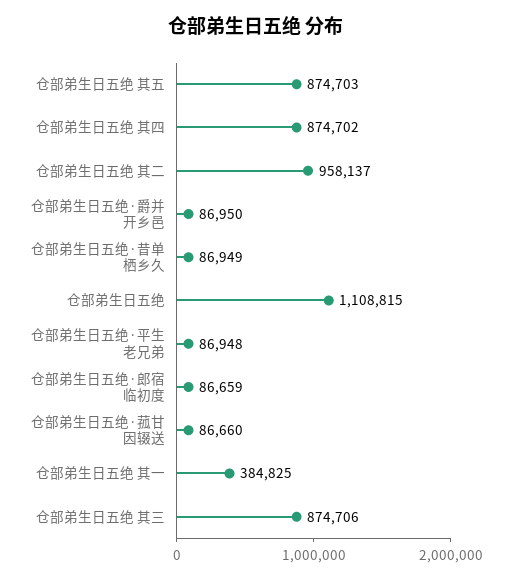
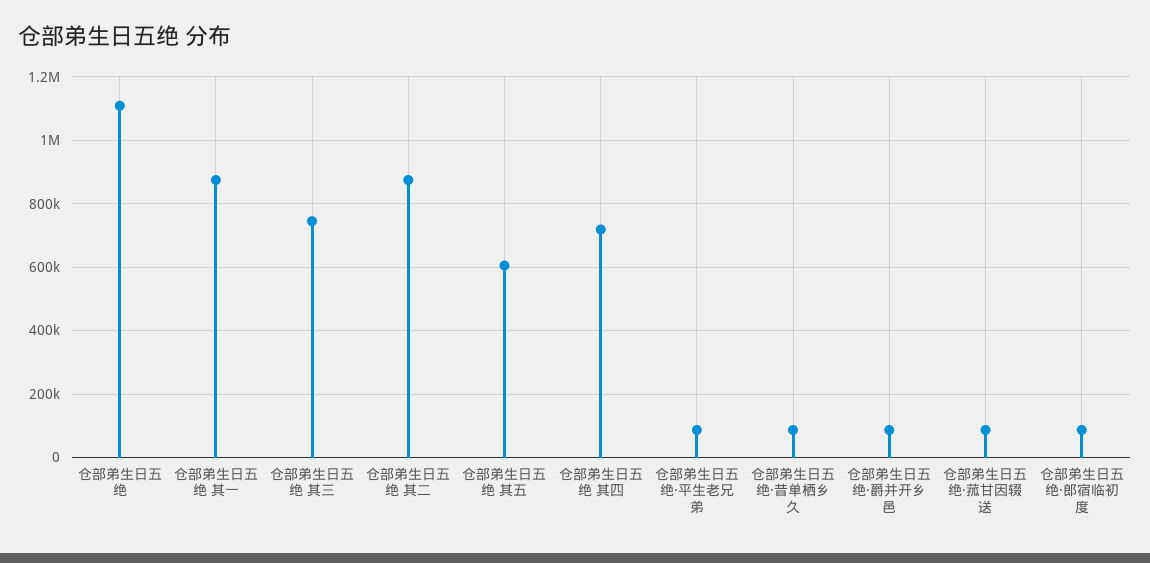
仓部弟生日五绝 其五: 874703 -> 600000
仓部弟生日五绝 其四: 874702 -> 720000
仓部弟生日五绝 其二: 958137 -> 880000
仓部弟生日五绝 其一: 384825 -> 880000
仓部弟生日五绝 其三: 874706 -> 740000

